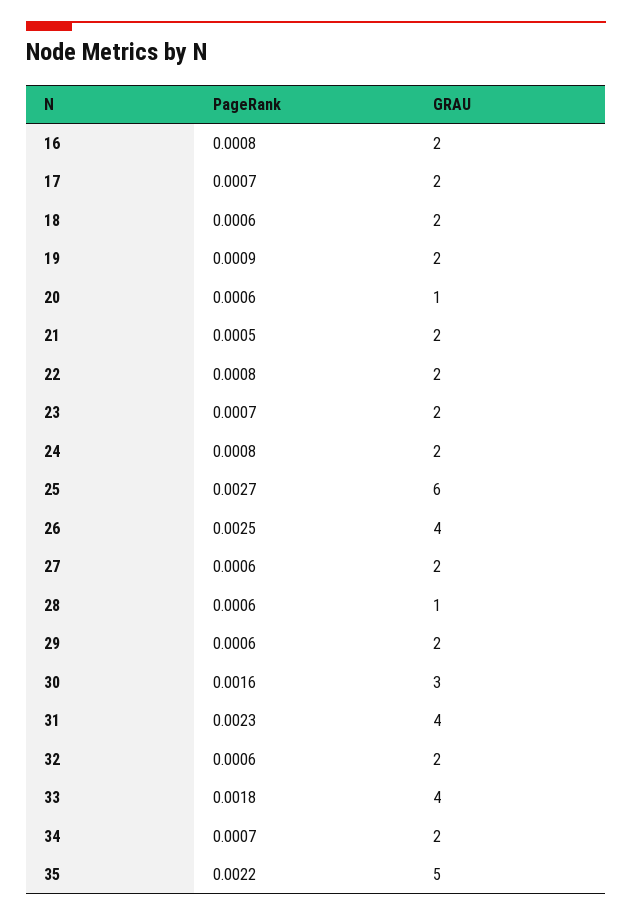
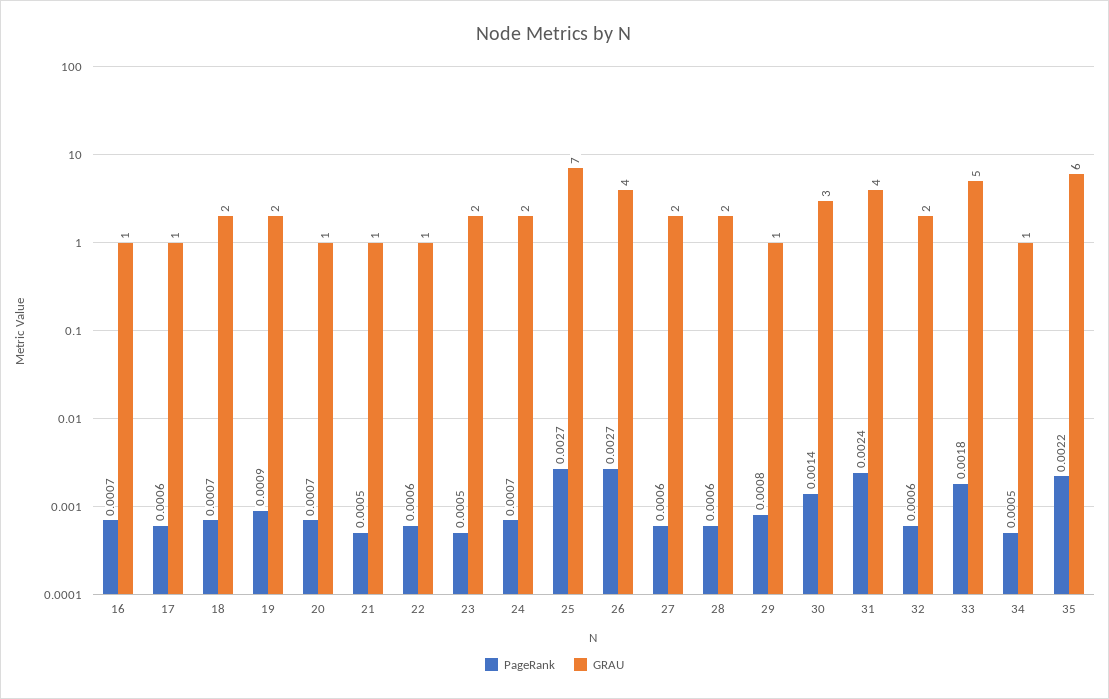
PageRank, 16: 0.0008 -> 0.0007
GRAU, 16: 2 -> 1
PageRank, 17: 0.0007 -> 0.0006
GRAU, 17: 2 -> 1
PageRank, 18: 0.0006 -> 0.0007
PageRank, 20: 0.0006 -> 0.0007
GRAU, 21: 2 -> 1
PageRank, 22: 0.0008 -> 0.0006
GRAU, 22: 2 -> 1
PageRank, 23: 0.0007 -> 0.0005
PageRank, 24: 0.0008 -> 0.0007
GRAU, 25: 6 -> 7
PageRank, 26: 0.0025 -> 0.0027
GRAU, 28: 1 -> 2
PageRank, 29: 0.0006 -> 0.0008
GRAU, 29: 2 -> 1
PageRank, 30: 0.0016 -> 0.0014
PageRank, 31: 0.0023 -> 0.0024
GRAU, 33: 4 -> 5
PageRank, 34: 0.0007 -> 0.0005
GRAU, 34: 2 -> 1
GRAU, 35: 5 -> 6

